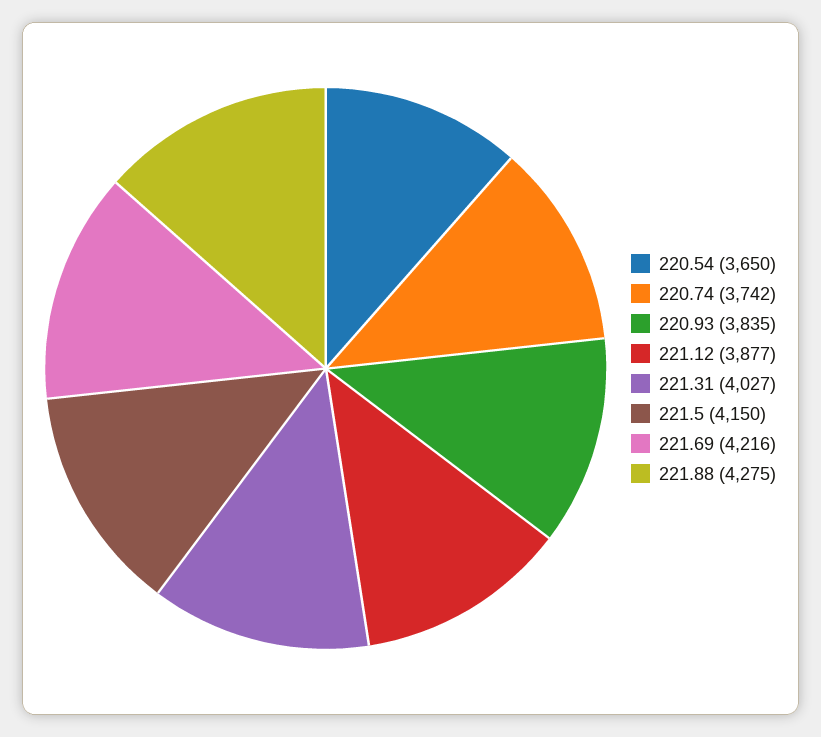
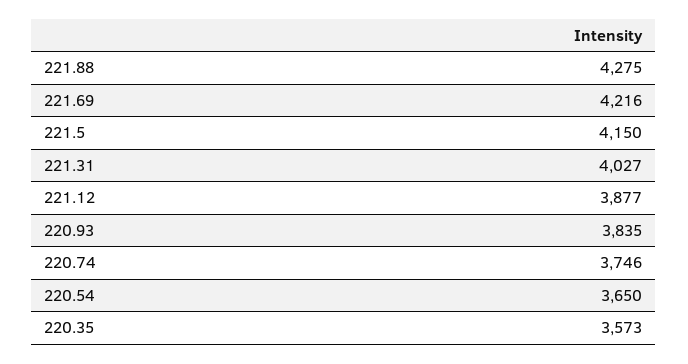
220.74: 3742 -> 3746
220.35: none -> 3573

